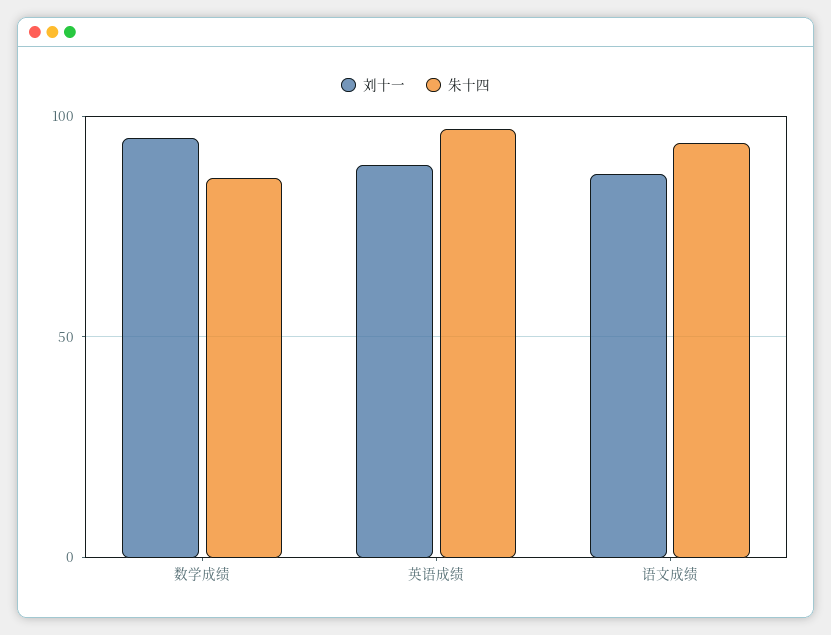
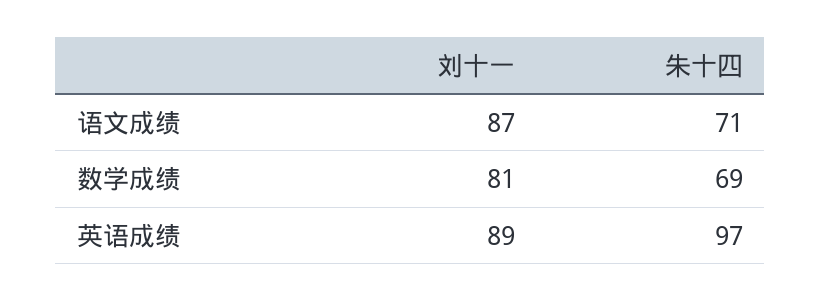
刘十一, 数学成绩: 95 -> 81
朱十四, 数学成绩: 85 -> 69
朱十四, 语文成绩: 95 -> 71

